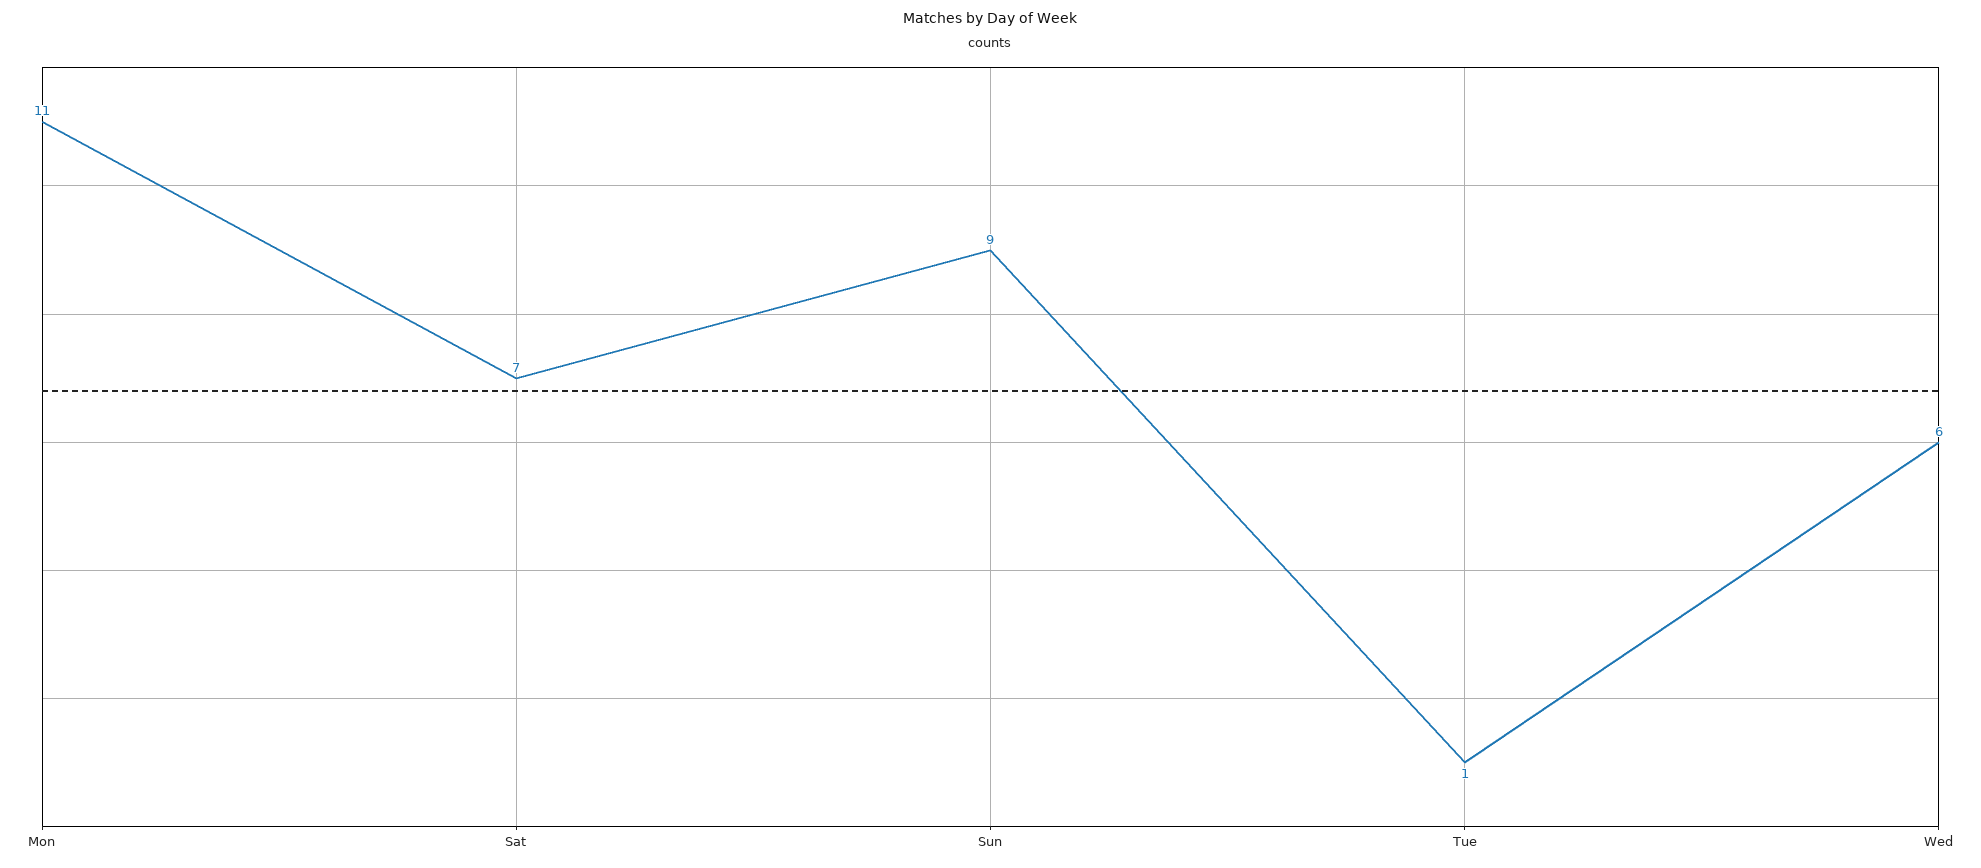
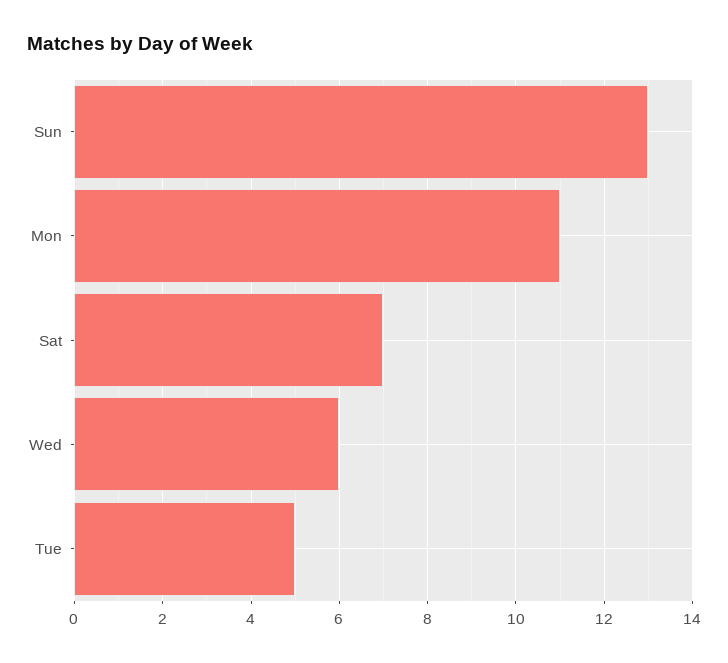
Sun: 9 -> 13
Tue: 1 -> 5

